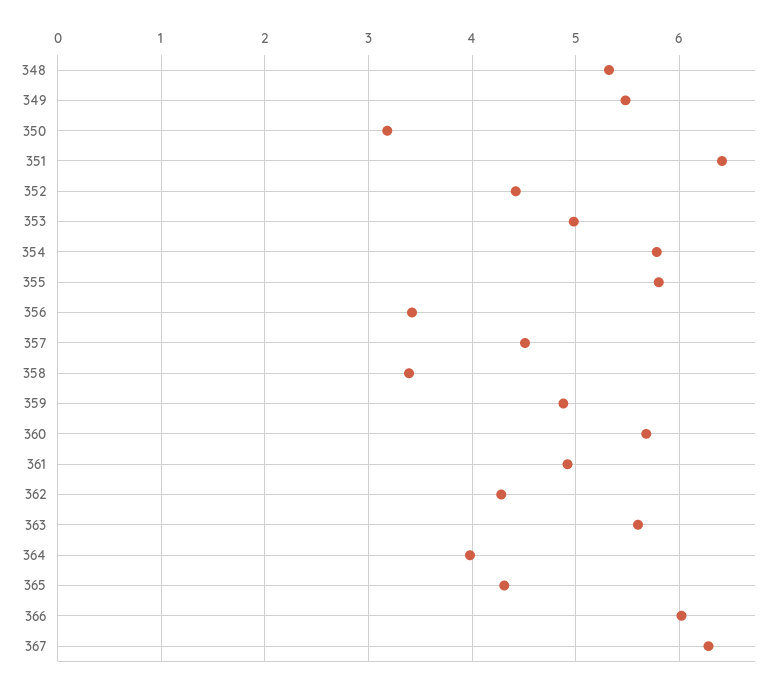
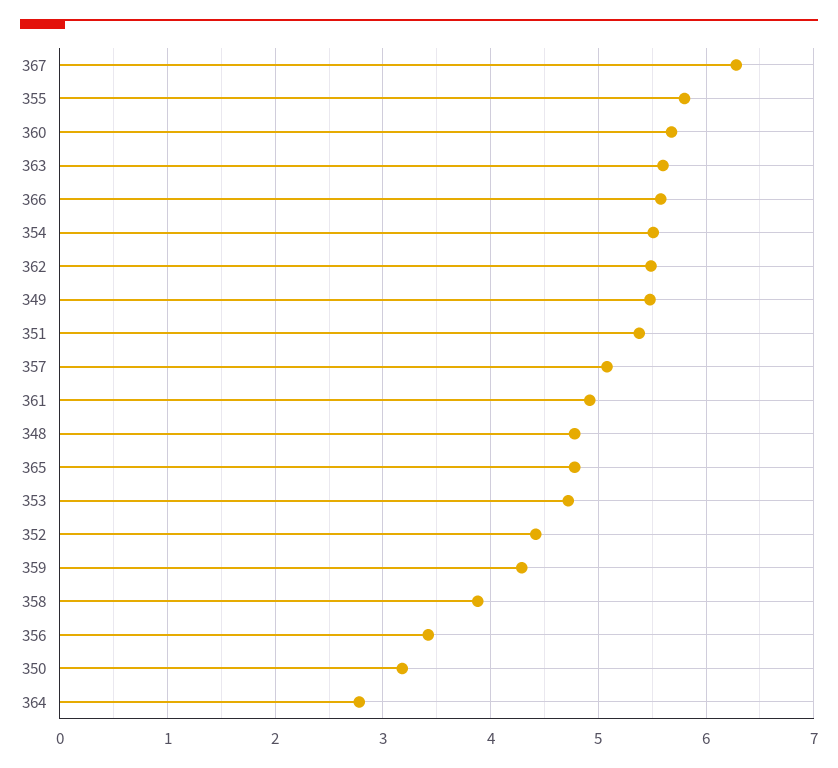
348: 5.3 -> 4.8
351: 6.4 -> 5.4
353: 5 -> 4.7
354: 5.8 -> 5.5
357: 4.5 -> 5.1
358: 3.4 -> 3.9
359: 4.9 -> 4.3
362: 4.3 -> 5.5
364: 4 -> 2.8
365: 4.3 -> 4.8
366: 6 -> 5.6

